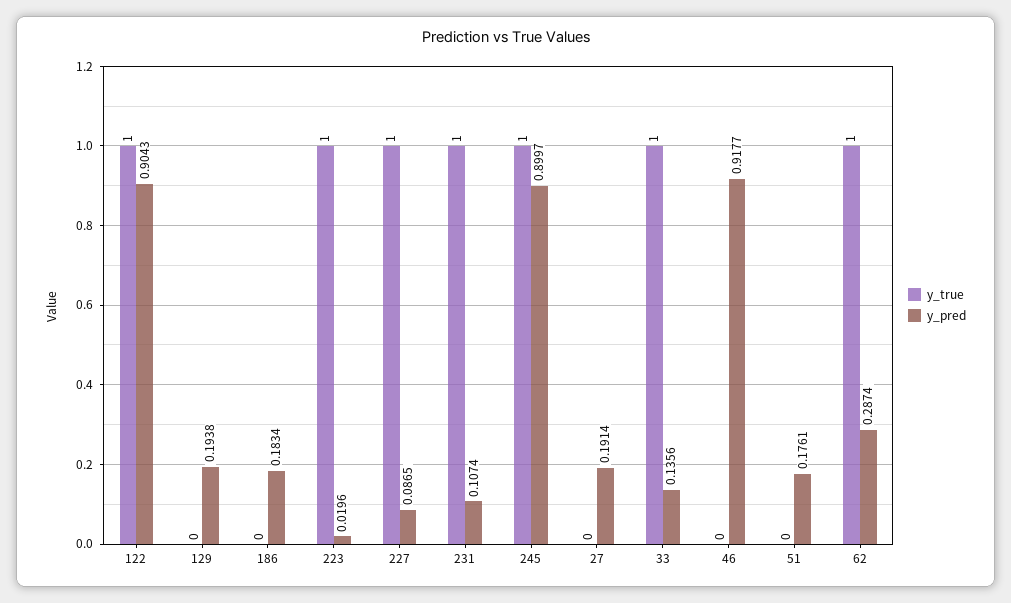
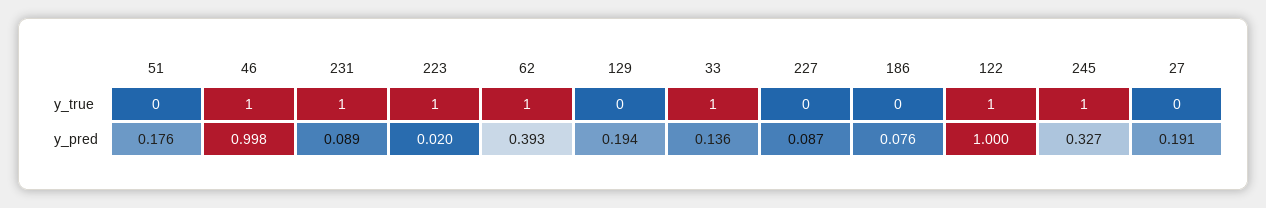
y_pred, 122: 0.9043 -> 1
y_pred, 186: 0.1834 -> 0.076
y_true, 227: 1 -> 0
y_pred, 231: 0.1074 -> 0.089
y_pred, 245: 0.8997 -> 0.327
y_true, 46: 0 -> 1
y_pred, 46: 0.9177 -> 0.998
y_pred, 62: 0.2874 -> 0.393

